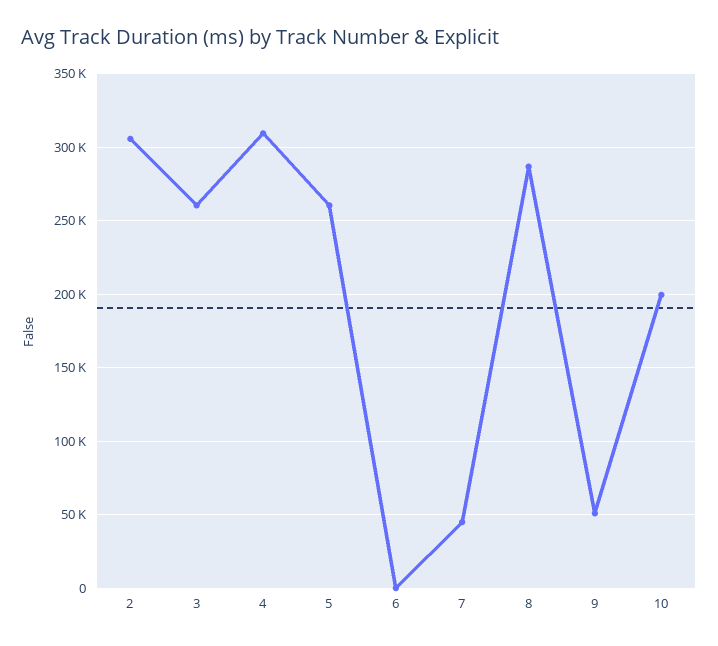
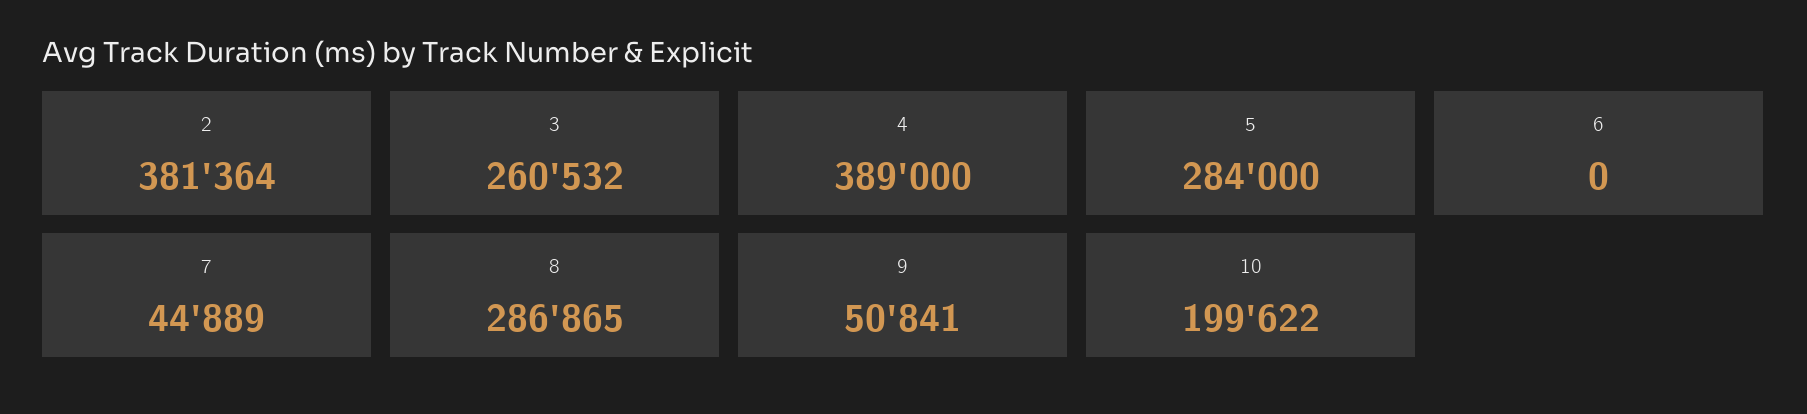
2: 305000 -> 381364
4: 310000 -> 389000
5: 260000 -> 284000

